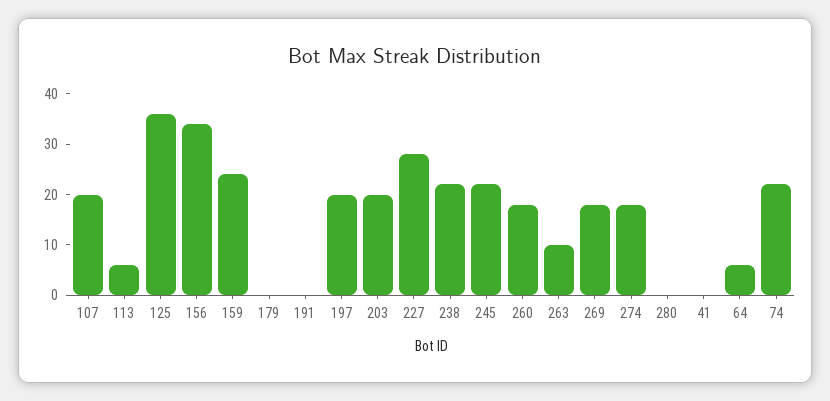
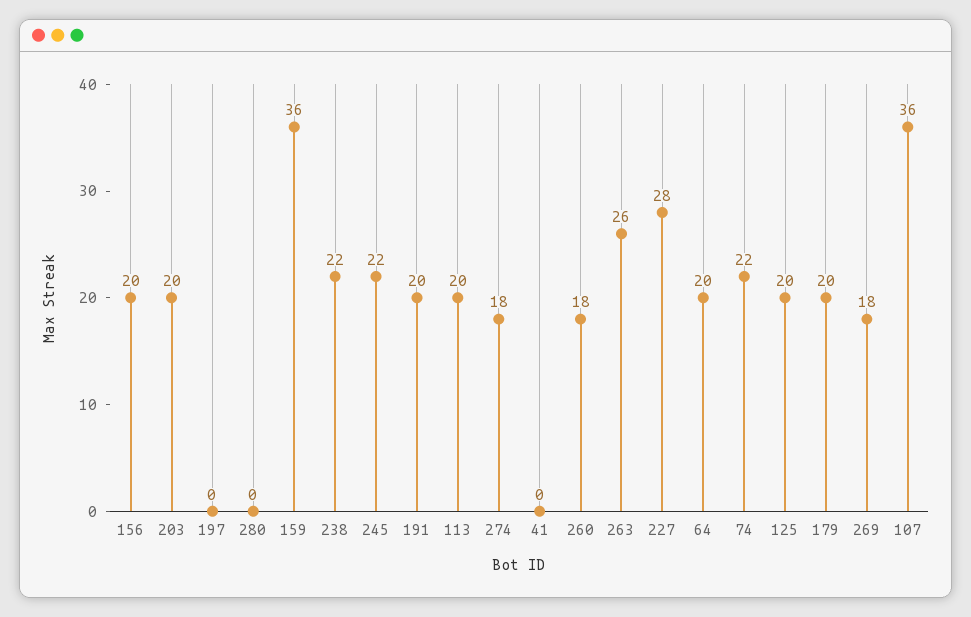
107: 20 -> 36
113: 5 -> 20
125: 35 -> 20
156: 35 -> 20
159: 25 -> 36
179: 0 -> 20
191: 0 -> 20
197: 20 -> 0
263: 10 -> 26
64: 5 -> 20

